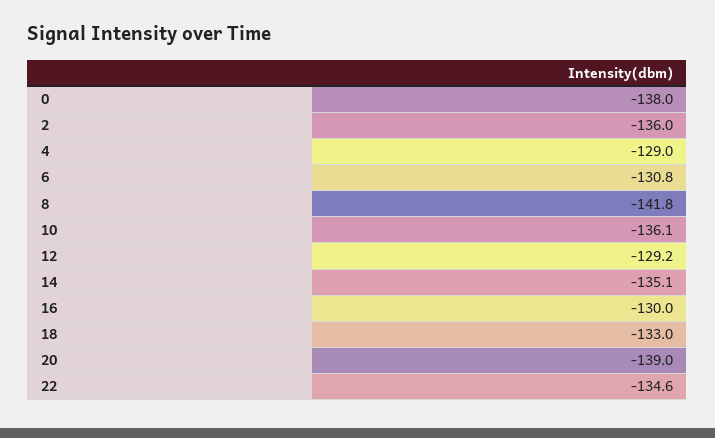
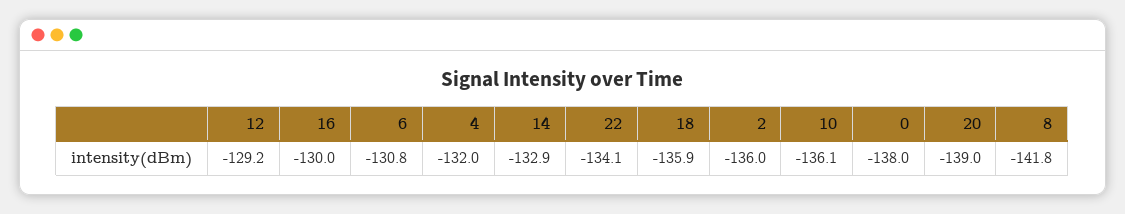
4: -129 -> -132
14: -135.1 -> -132.9
18: -133 -> -135.9
22: -134.6 -> -134.1

